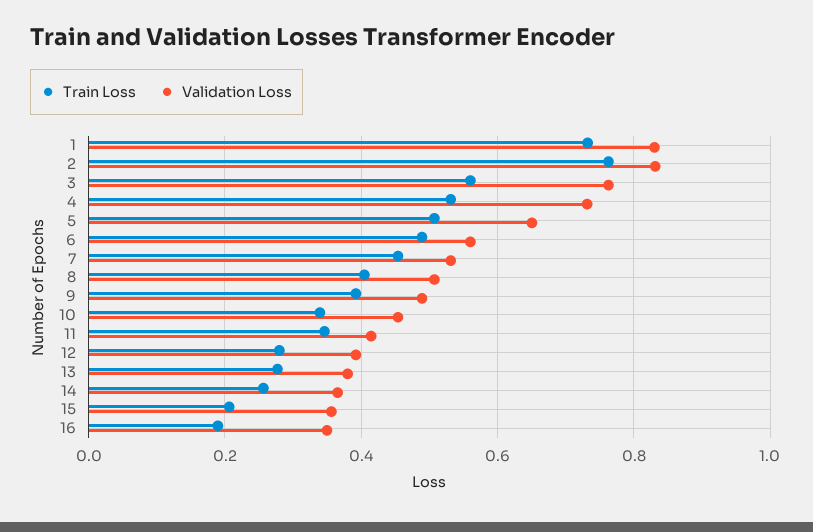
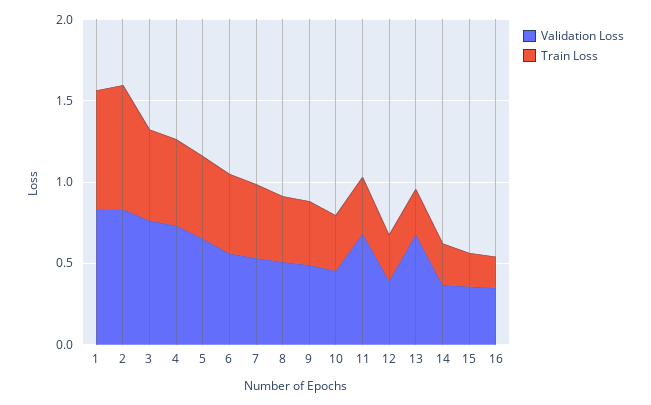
Validation Loss, 11: 0.42 -> 0.7
Validation Loss, 13: 0.38 -> 0.7

